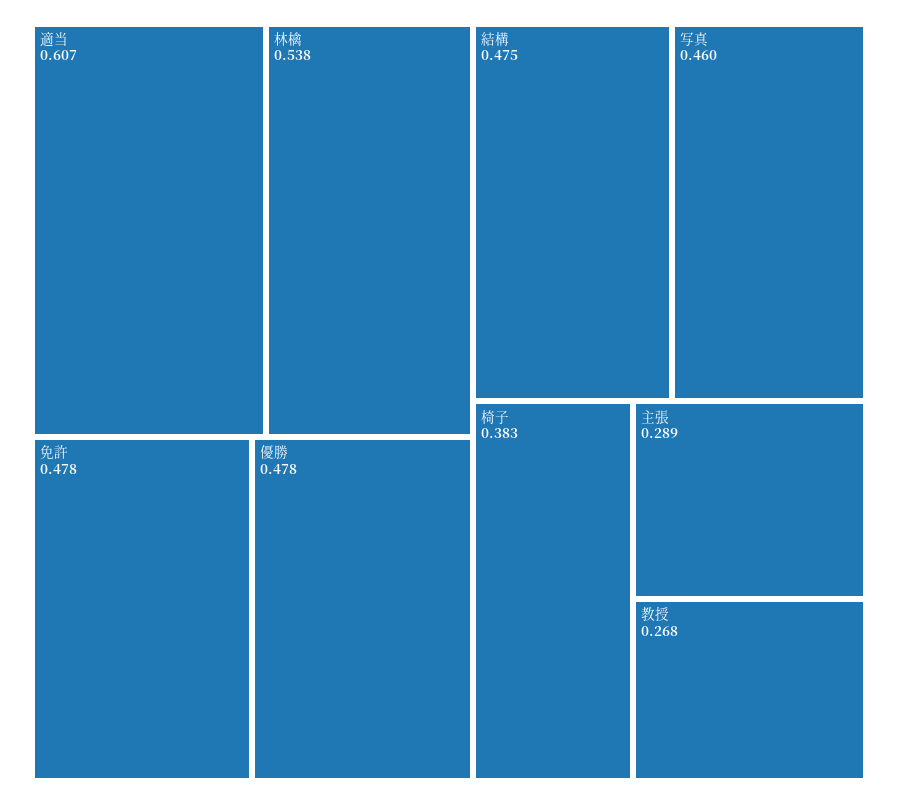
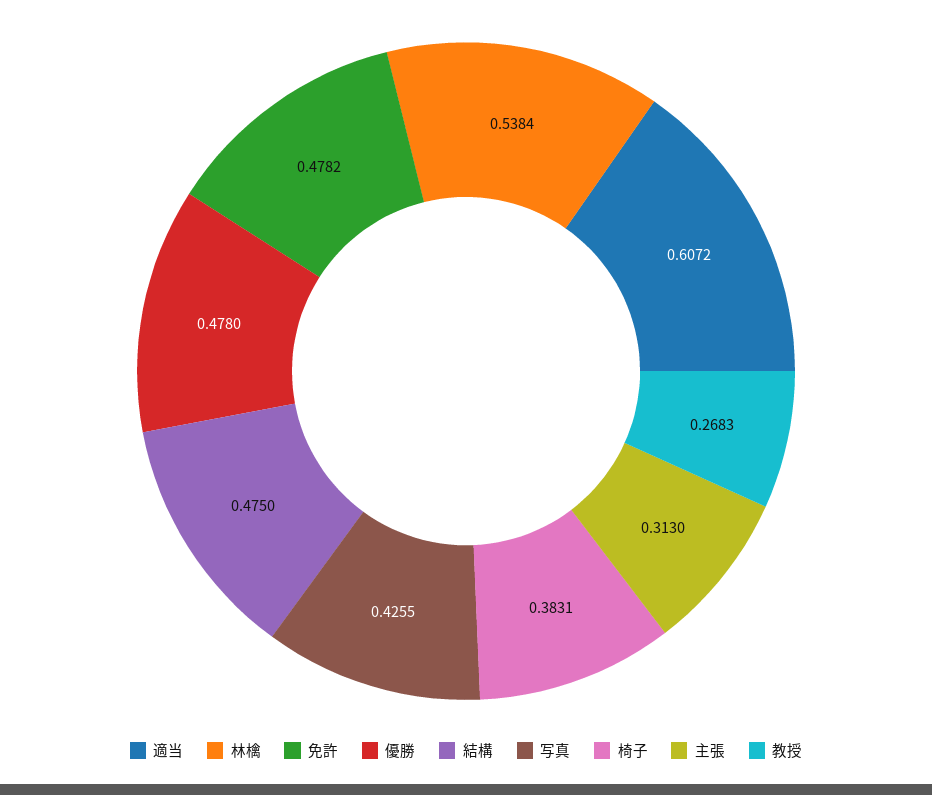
写真: 0.46 -> 0.4255
主張: 0.289 -> 0.313

